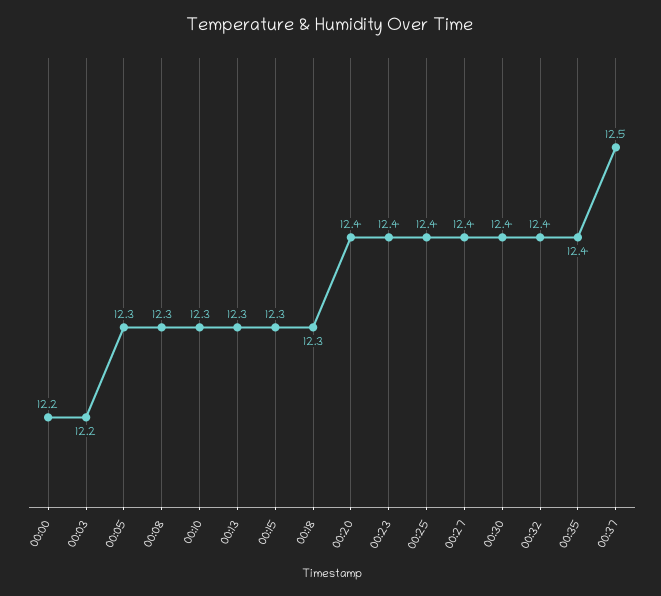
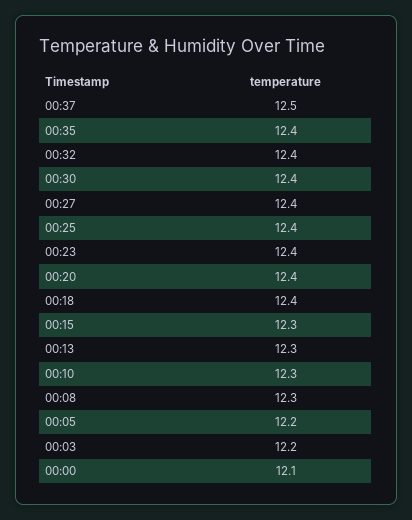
00:00: 12.2 -> 12.1
00:05: 12.3 -> 12.2
00:18: 12.3 -> 12.4

